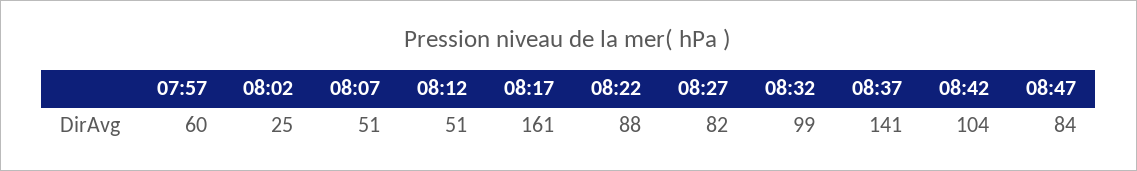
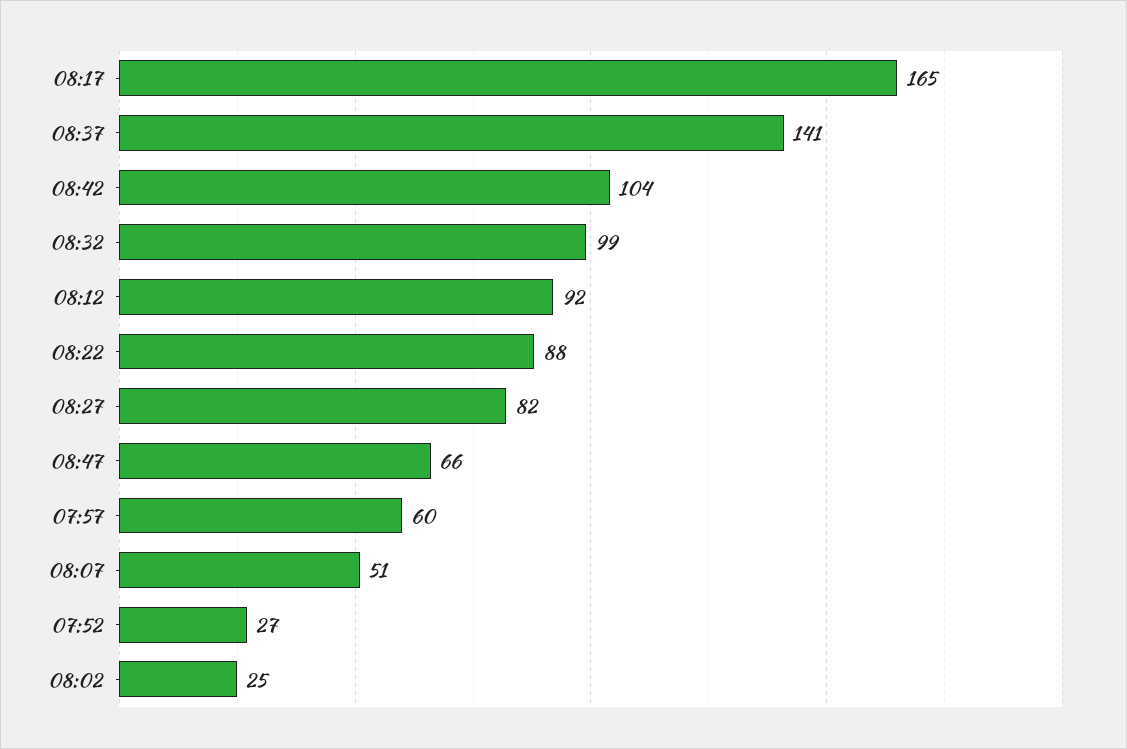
08:12: 51 -> 92
08:17: 161 -> 165
08:47: 84 -> 66
07:52: none -> 27

